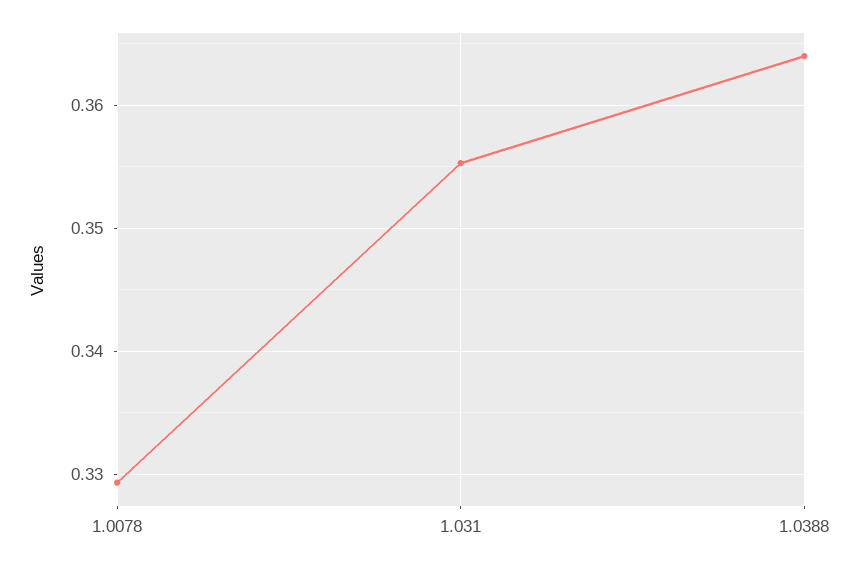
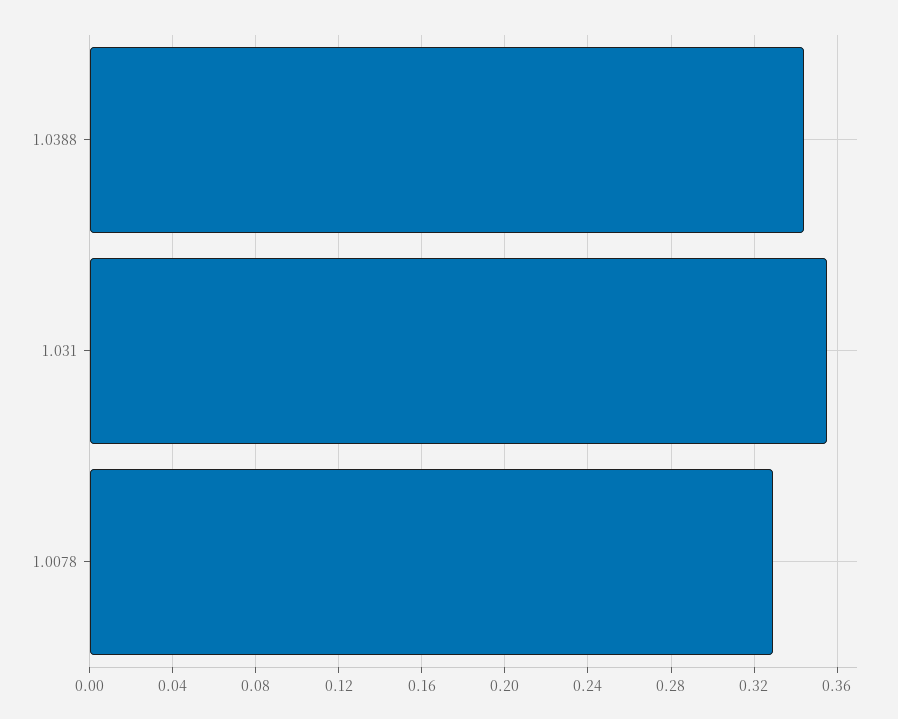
1.0388: 0.364 -> 0.345

